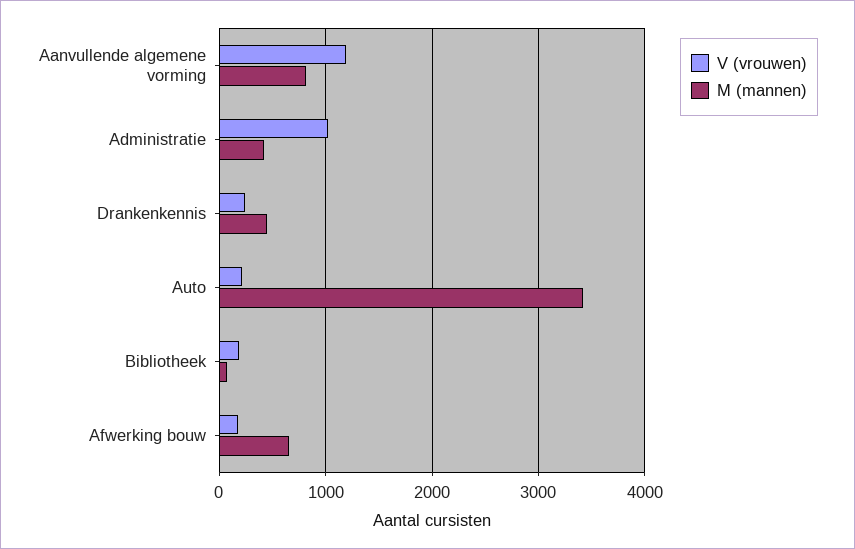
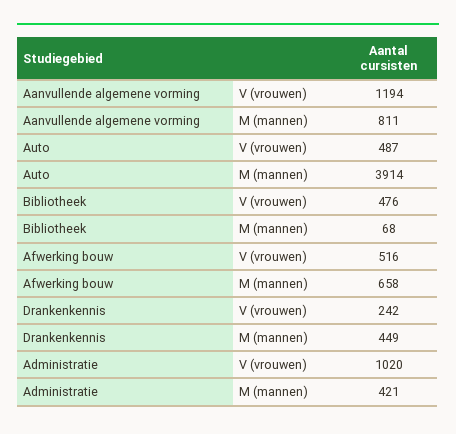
V (vrouwen), Auto: 200 -> 487
M (mannen), Auto: 3400 -> 3914
V (vrouwen), Bibliotheek: 200 -> 476
V (vrouwen), Afwerking bouw: 200 -> 516

